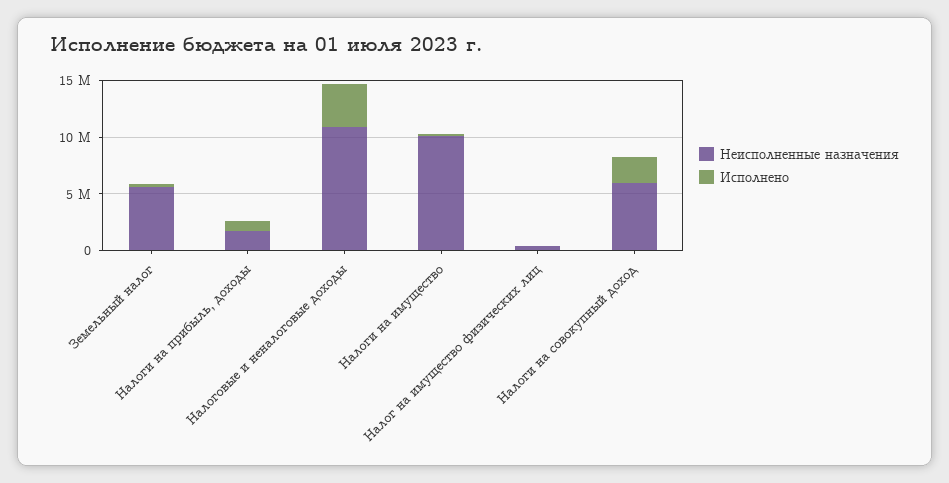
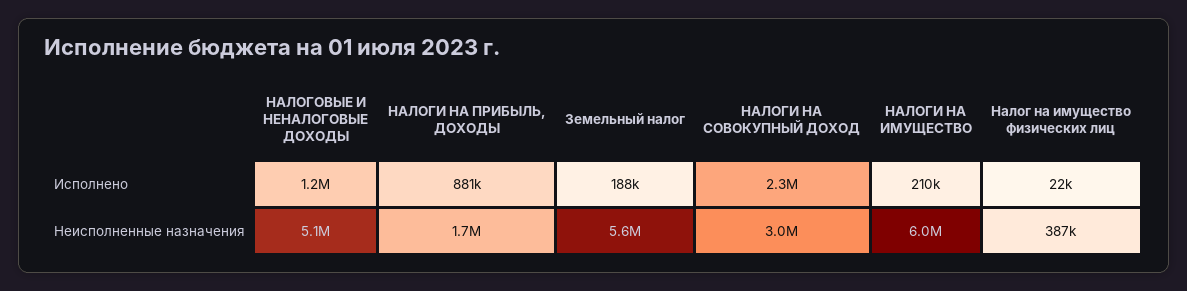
Неисполненные назначения, Налоговые и неналоговые доходы: 11000000 -> 5100000
Исполнено, Налоговые и неналоговые доходы: 4000000 -> 1200000
Неисполненные назначения, Налоги на имущество: 10000000 -> 6000000
Неисполненные назначения, Налоги на совокупный доход: 6000000 -> 3000000

